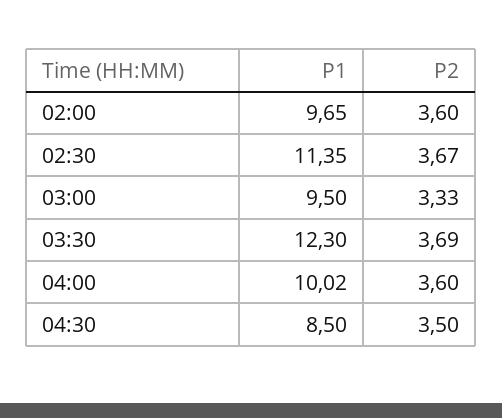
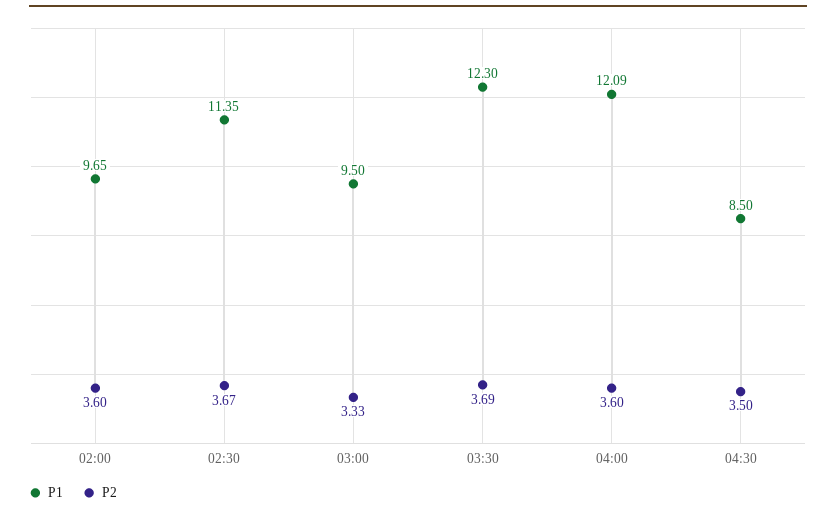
P1, 04:00: 10.02 -> 12.09

